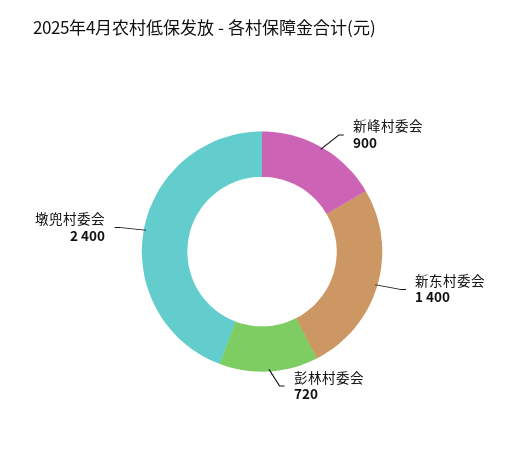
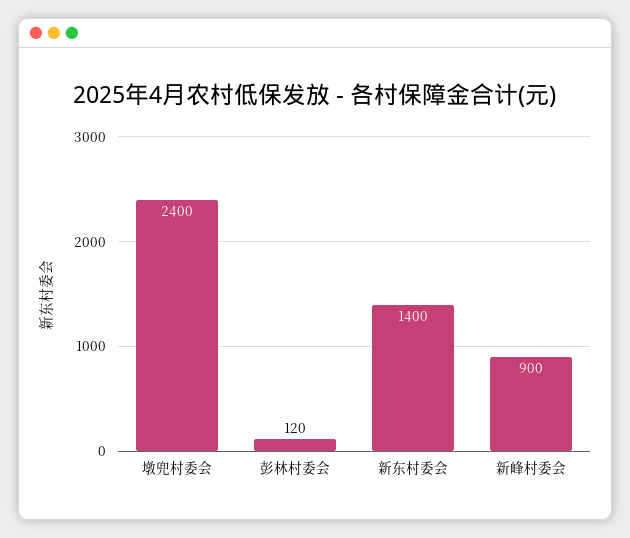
彭林村委会: 720 -> 120

